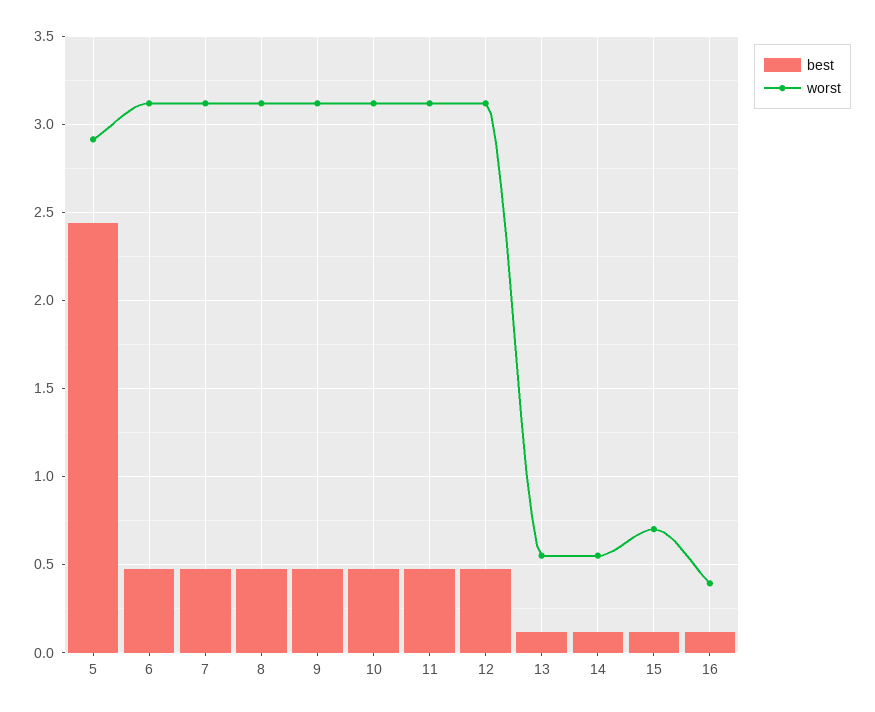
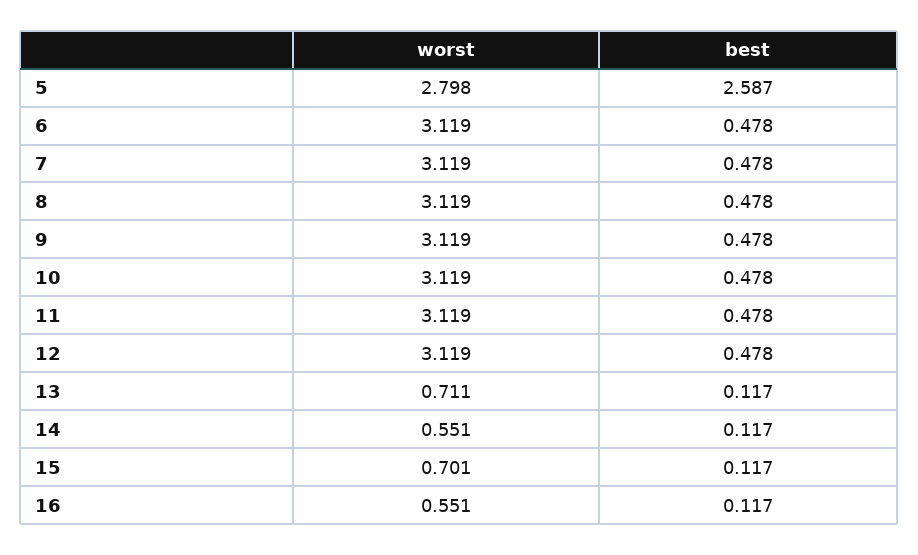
best, 5: 2.45 -> 2.587
worst, 5: 2.9 -> 2.798
worst, 13: 0.55 -> 0.711
worst, 16: 0.4 -> 0.551

